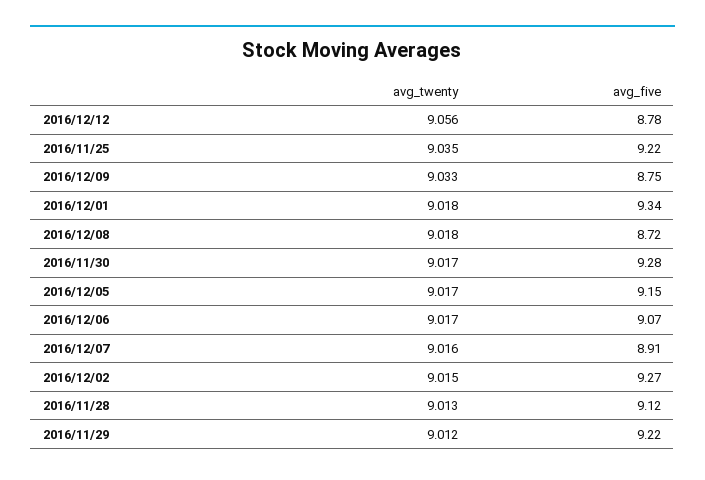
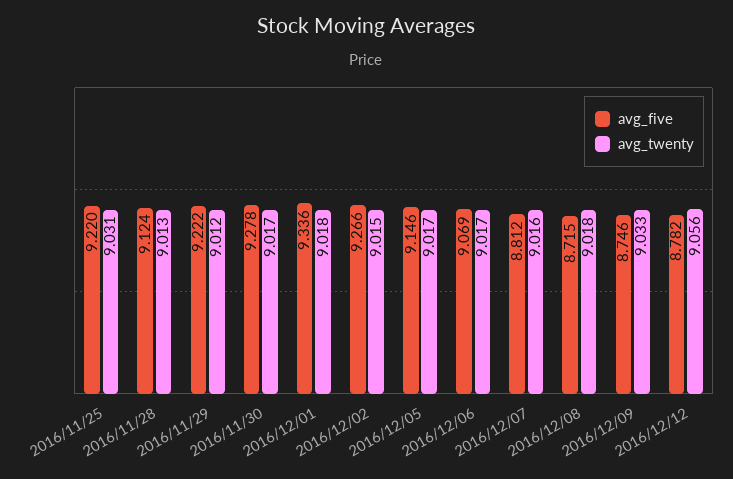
avg_twenty, 2016/11/25: 9.035 -> 9.031
avg_five, 2016/12/07: 8.91 -> 8.812

